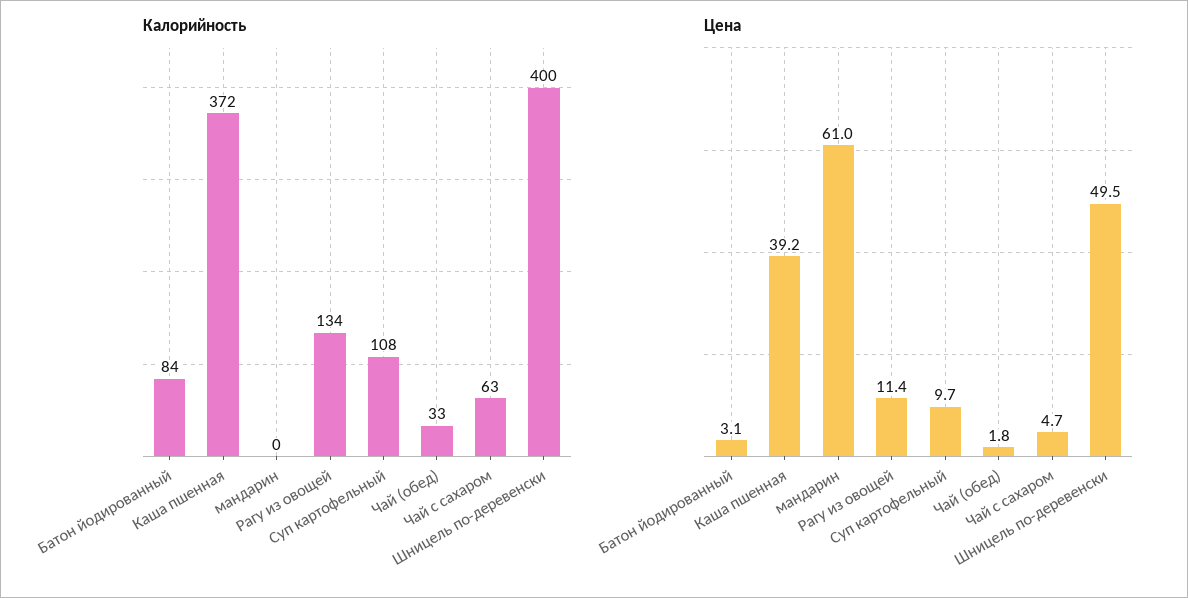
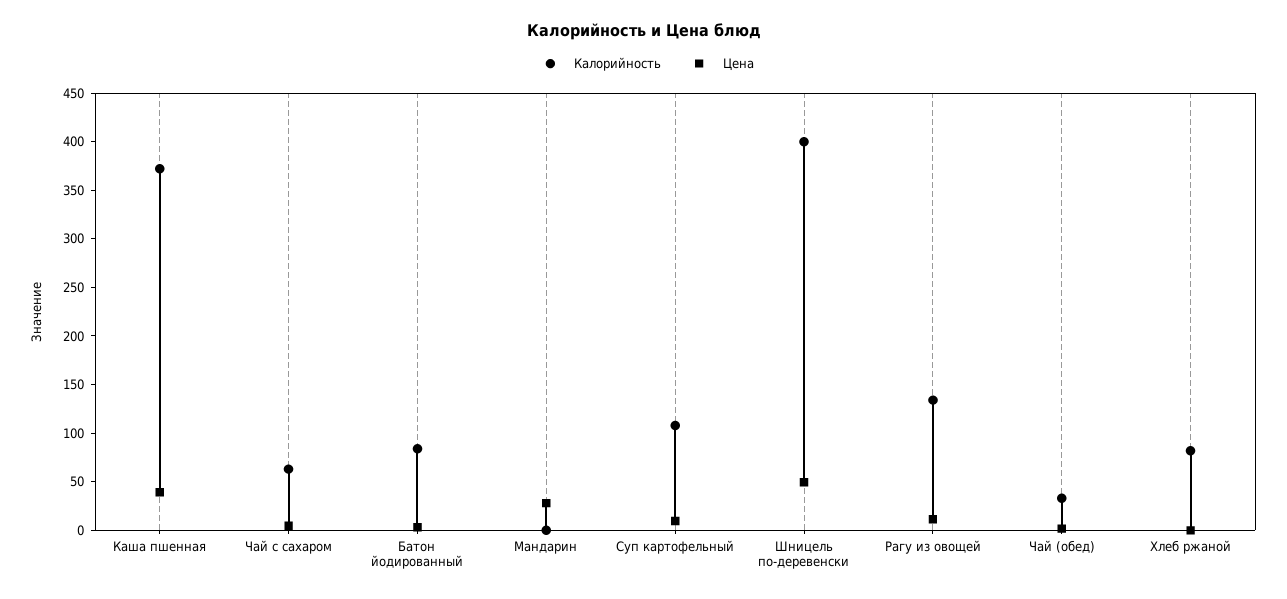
Цена, мандарин: 61 -> 30
Калорийность, Хлеб ржаной: none -> 80
Цена, Хлеб ржаной: none -> 0

